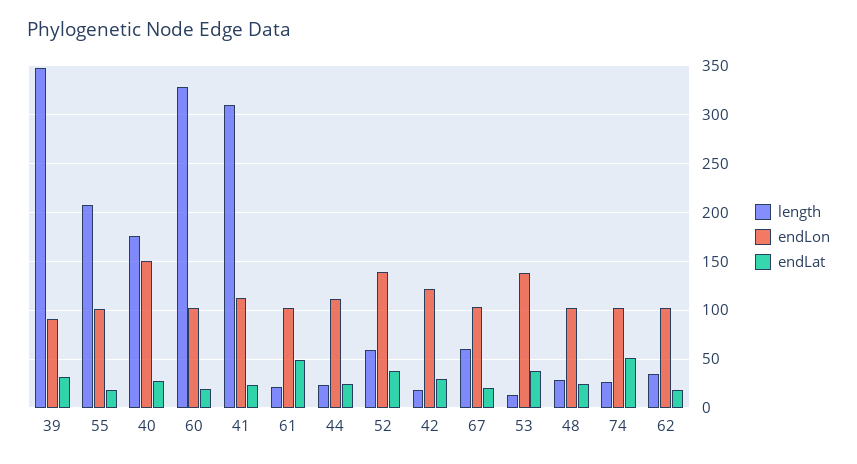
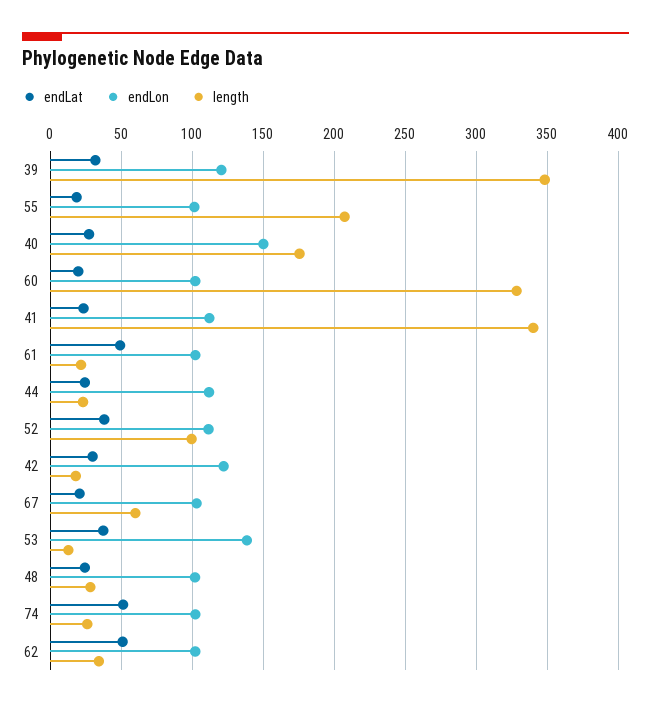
endLon, 39: 90 -> 120
length, 41: 310 -> 340
length, 52: 60 -> 100
endLon, 52: 140 -> 110
endLat, 62: 20 -> 50

